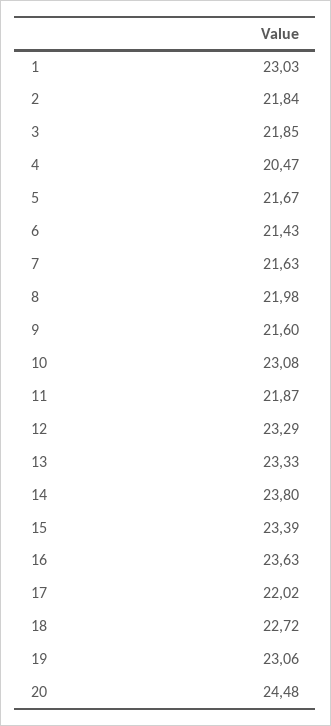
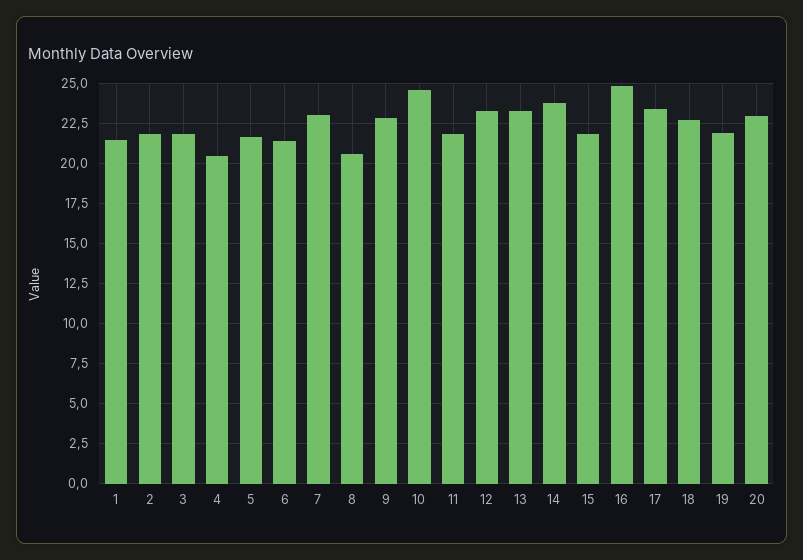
1: 23.03 -> 21.5
7: 21.63 -> 23
8: 21.98 -> 20.5
9: 21.6 -> 23
10: 23.08 -> 24.5
15: 23.39 -> 22
16: 23.63 -> 25
17: 22.02 -> 23.5
19: 23.06 -> 22
20: 24.48 -> 23

